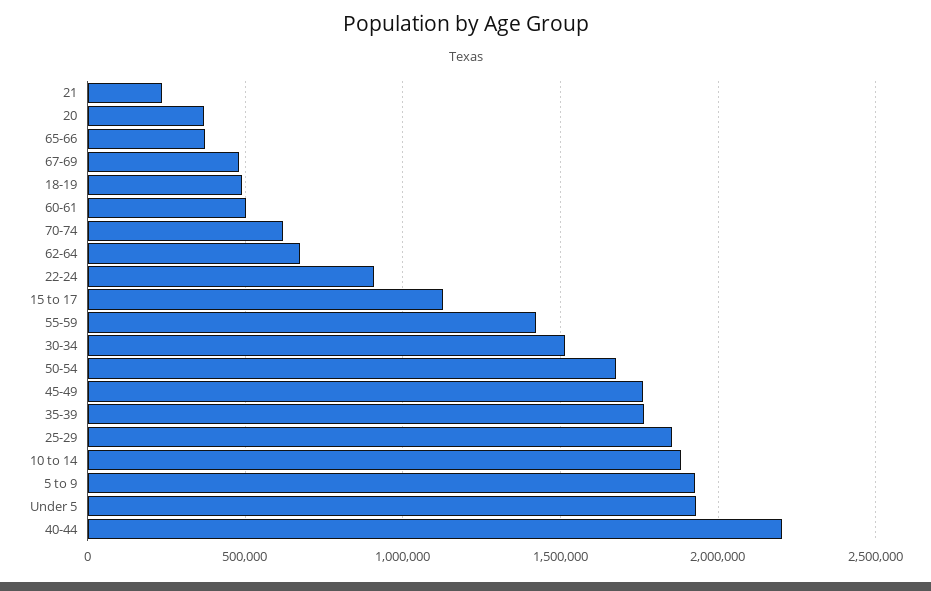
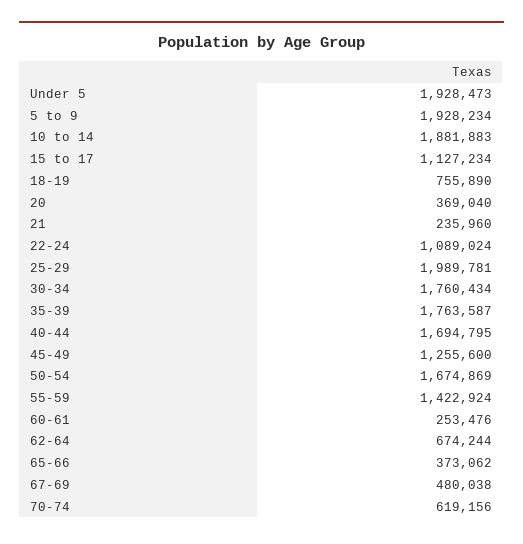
18-19: 500000 -> 755890
60-61: 500000 -> 253476
22-24: 900000 -> 1089024
30-34: 1500000 -> 1760434
45-49: 1750000 -> 1255600
25-29: 1850000 -> 1989781
40-44: 2200000 -> 1694795

